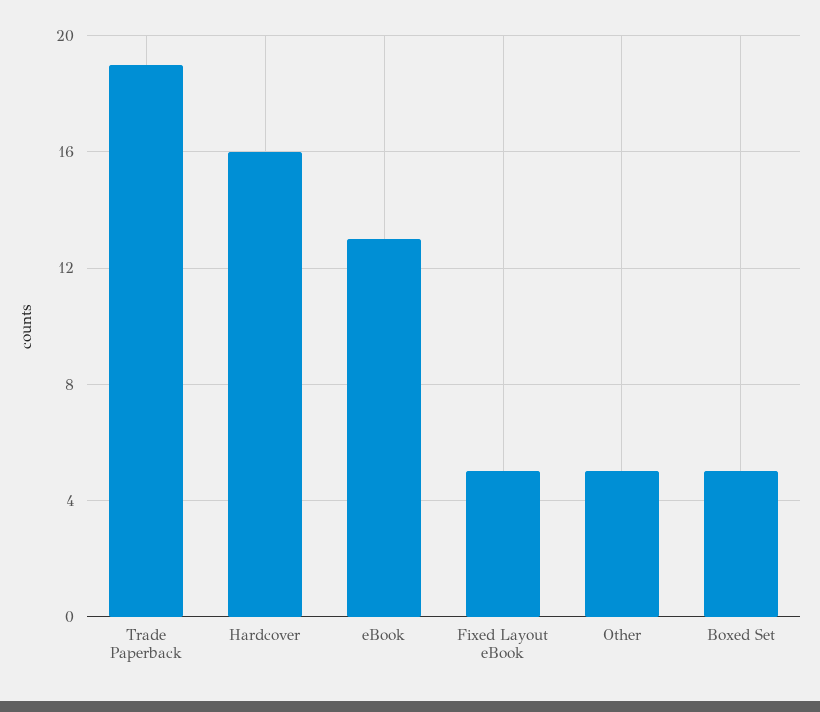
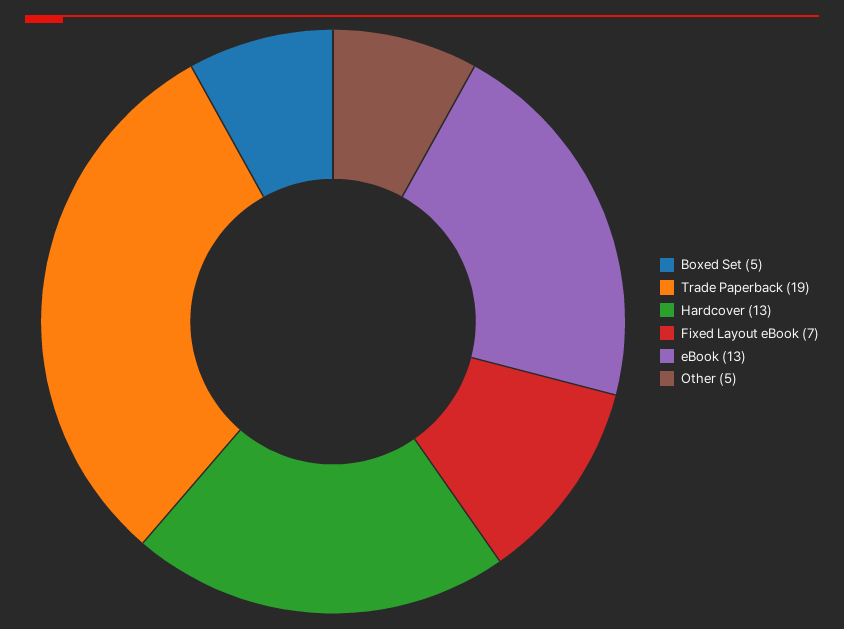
Hardcover: 16 -> 13
Fixed Layout eBook: 5 -> 7

